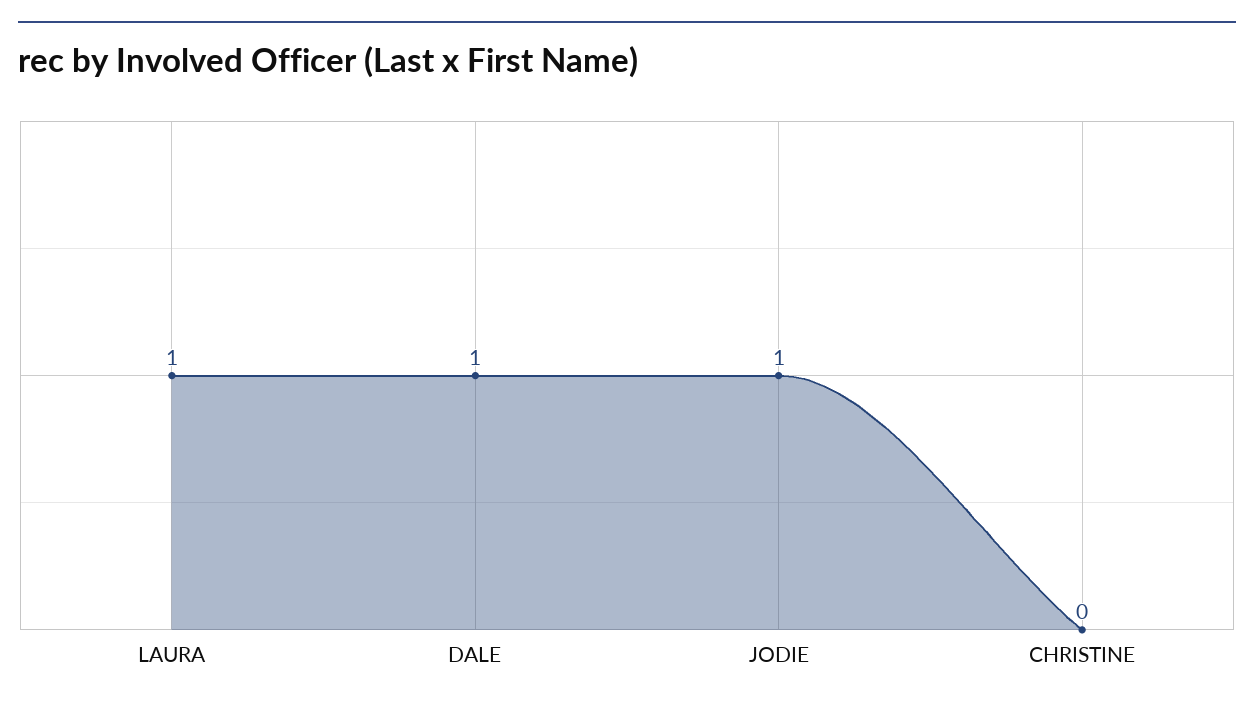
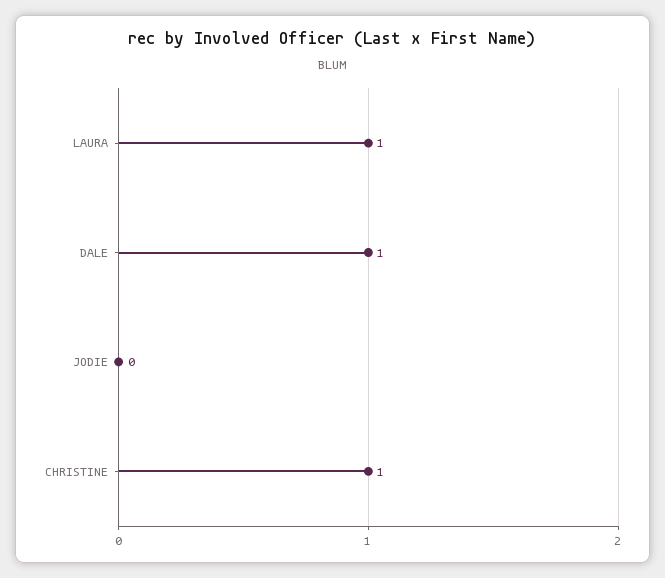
JODIE: 1 -> 0
CHRISTINE: 0 -> 1

